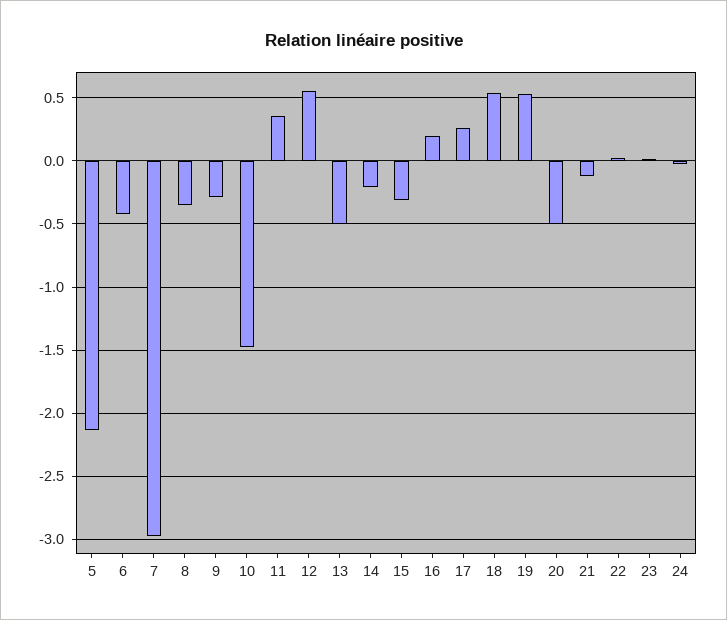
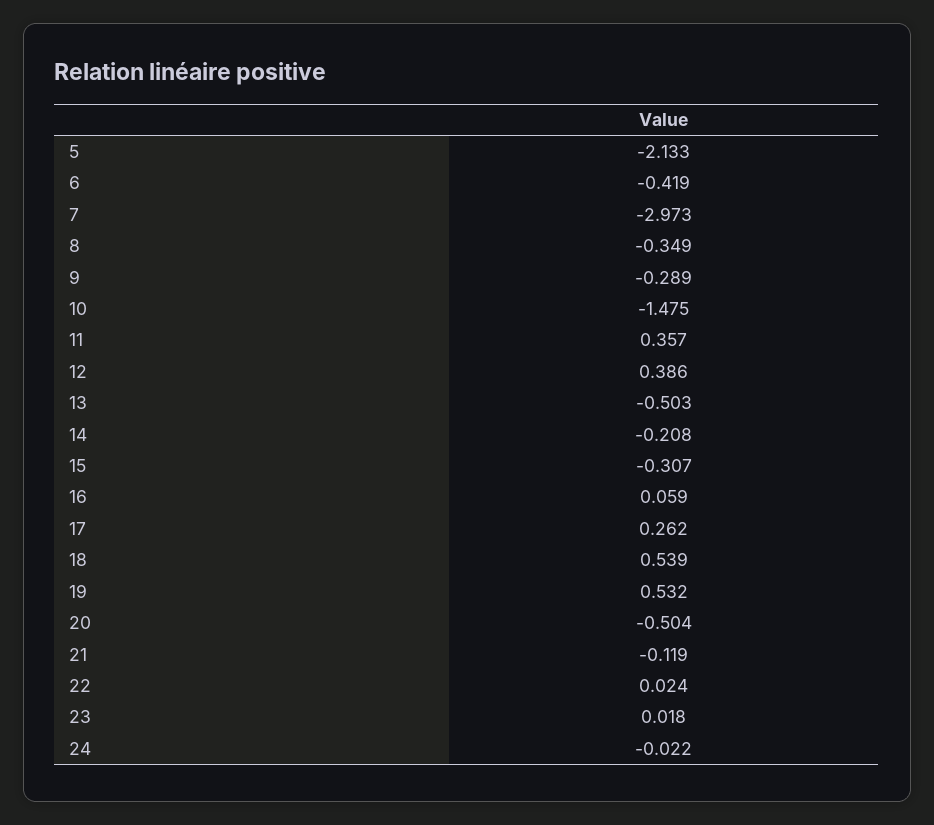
12: 0.55 -> 0.386
16: 0.2 -> 0.059

